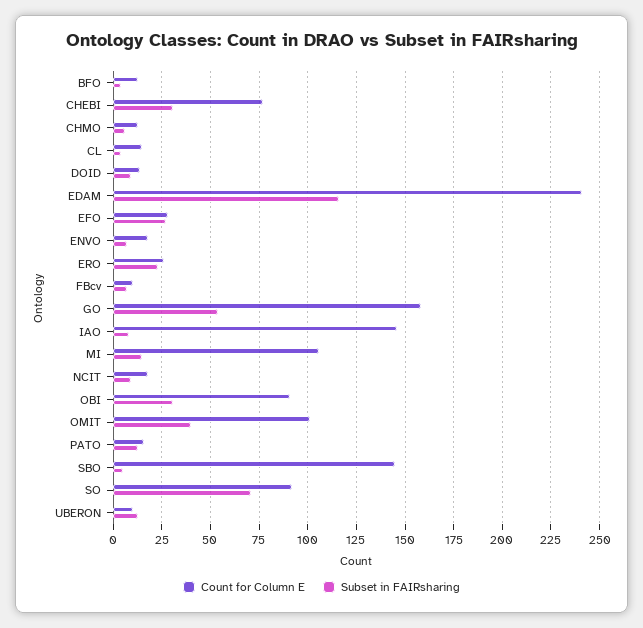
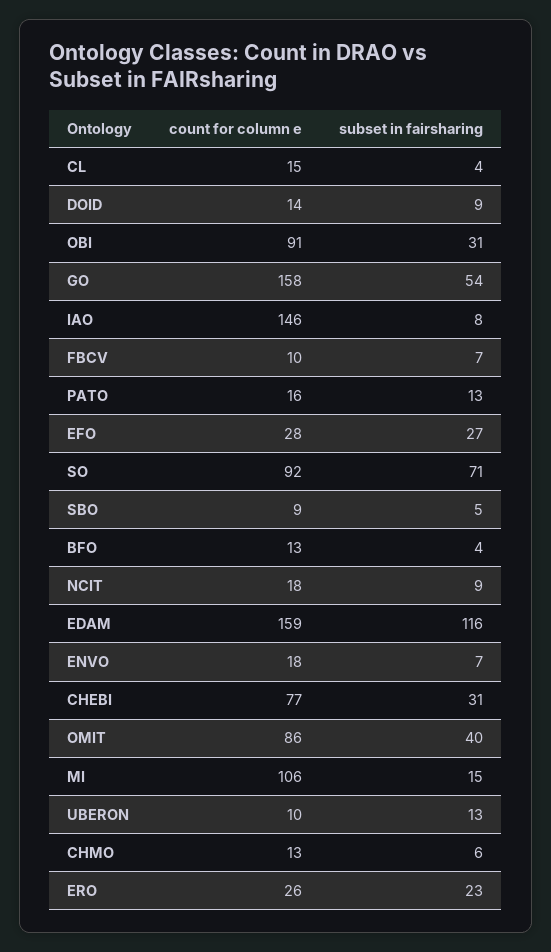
Count for Column E, EDAM: 240 -> 159
Count for Column E, OMIT: 100 -> 86
Count for Column E, SBO: 145 -> 9

